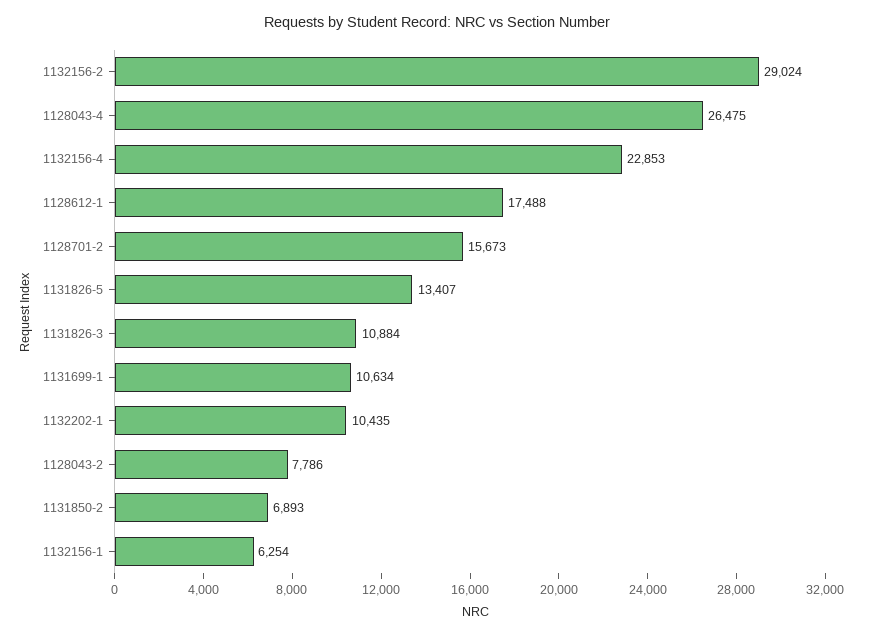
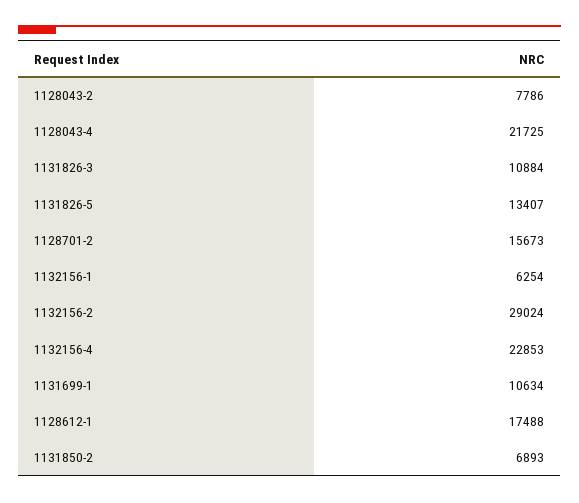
1128043-4: 26475 -> 21725
1132202-1: 10435 -> none

